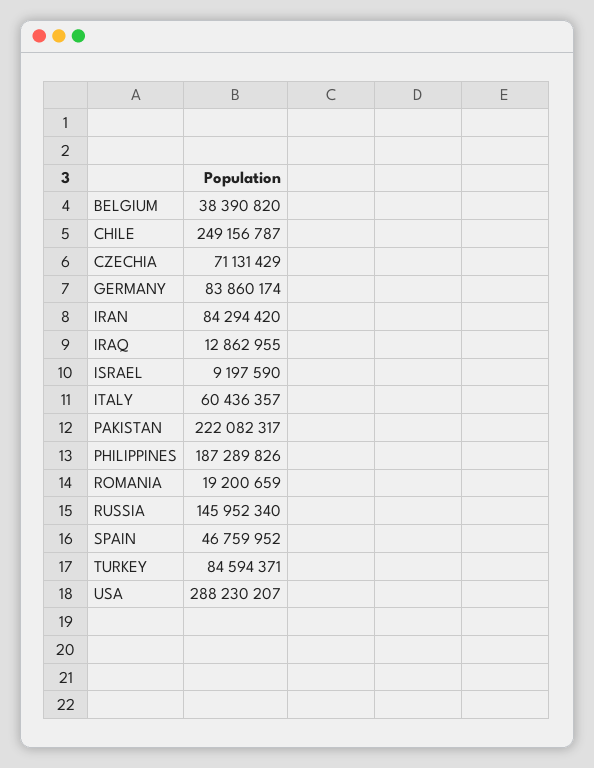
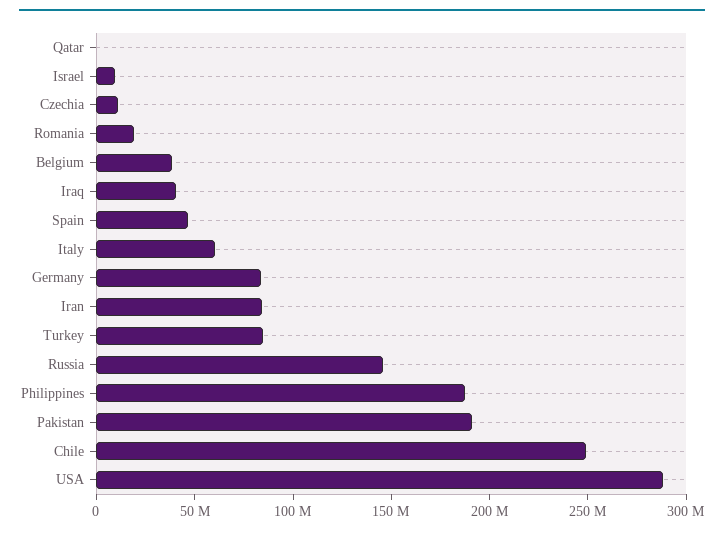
CZECHIA: 71131429 -> 10000000
IRAQ: 12862955 -> 40000000
PAKISTAN: 222082317 -> 190000000
Qatar: none -> 0

